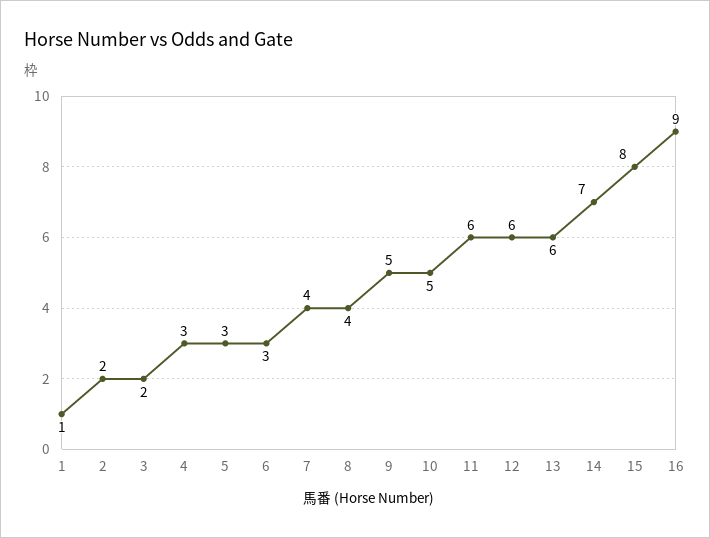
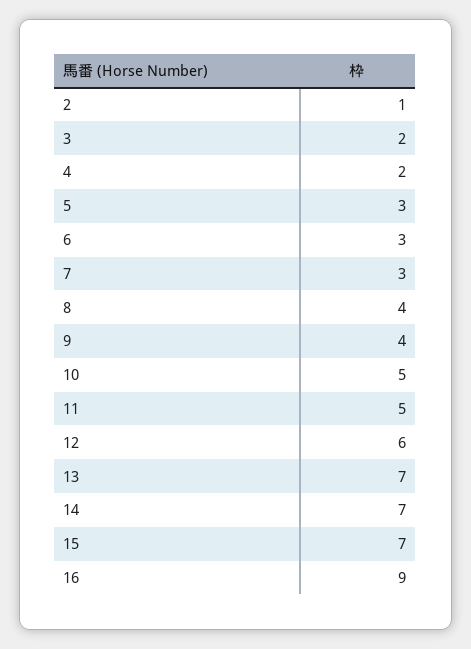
1: 1 -> none
2: 2 -> 1
4: 3 -> 2
7: 4 -> 3
9: 5 -> 4
11: 6 -> 5
13: 6 -> 7
15: 8 -> 7

